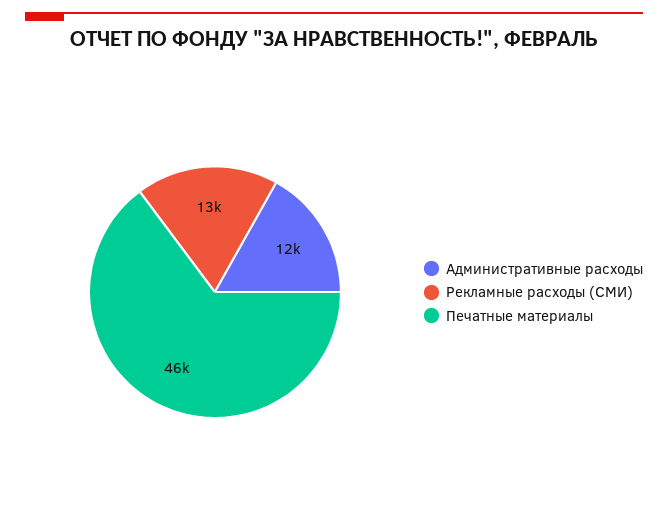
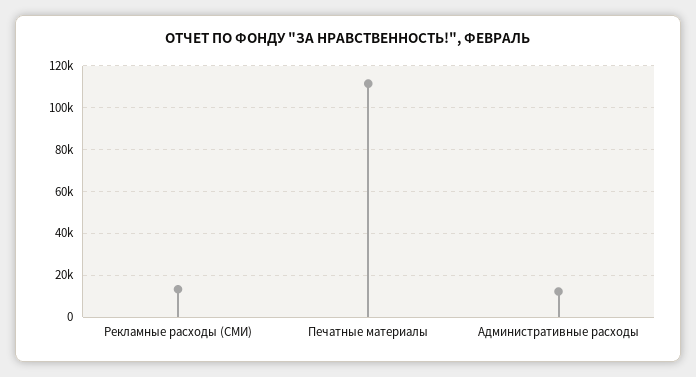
Печатные материалы: 46000 -> 110000

